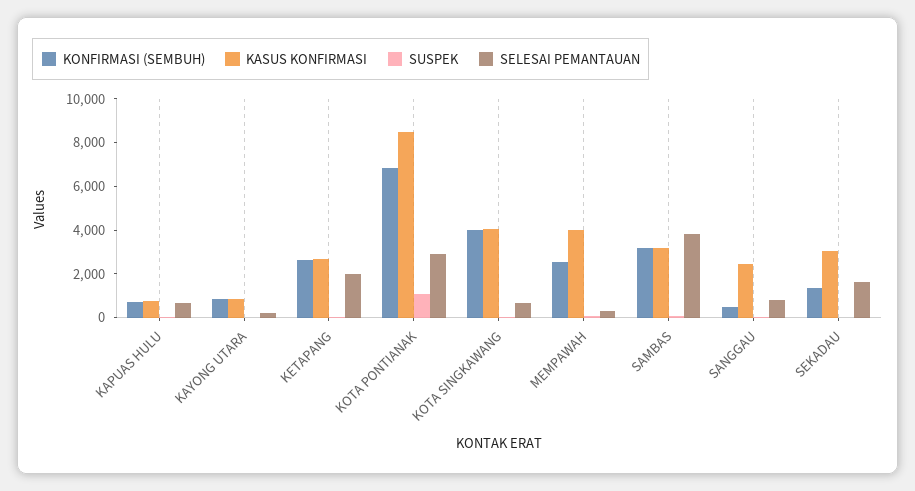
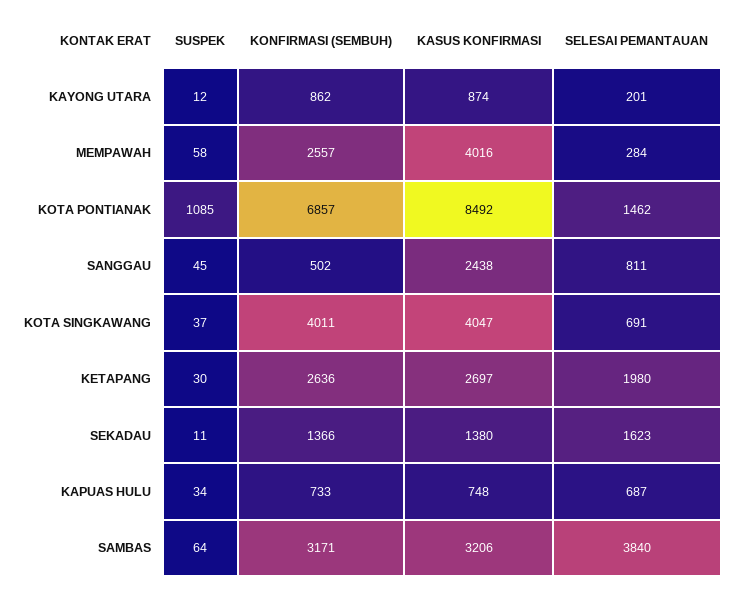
SELESAI PEMANTAUAN, KOTA PONTIANAK: 3000 -> 1462
KASUS KONFIRMASI, SEKADAU: 3000 -> 1380

